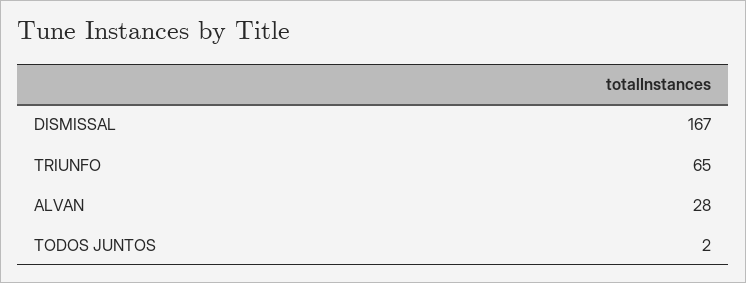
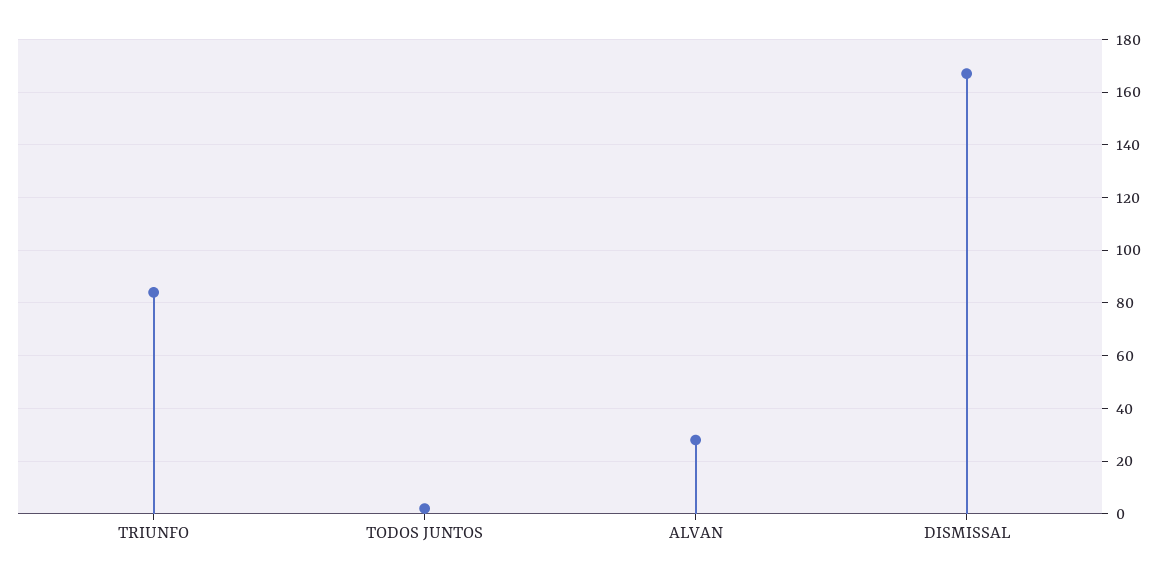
TRIUNFO: 65 -> 85

